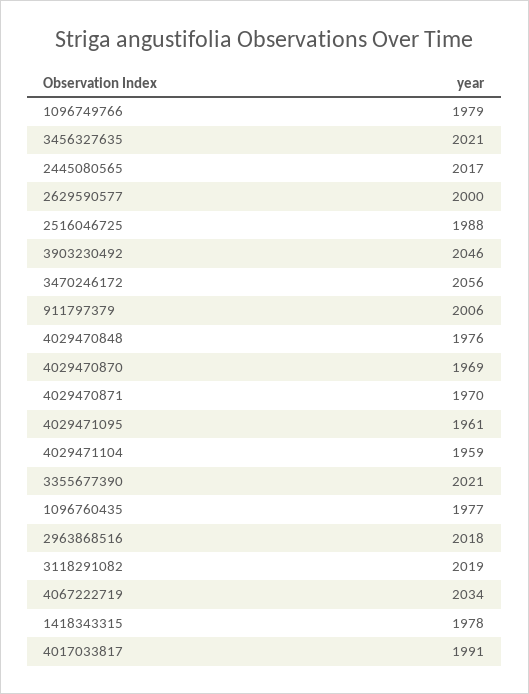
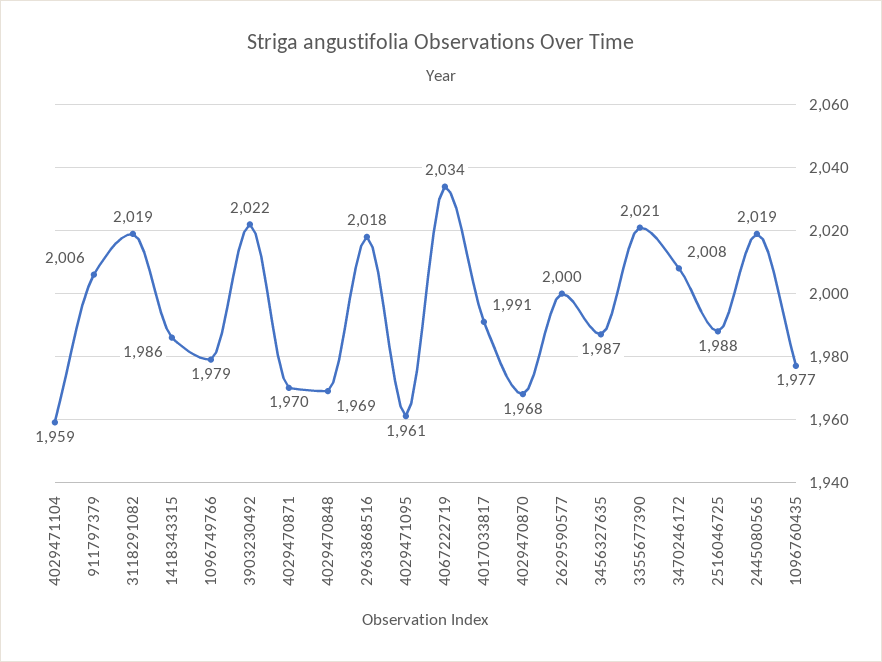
3456327635: 2021 -> 1987
2445080565: 2017 -> 2019
3903230492: 2046 -> 2022
3470246172: 2056 -> 2008
4029470848: 1976 -> 1969
4029470870: 1969 -> 1968
1418343315: 1978 -> 1986

